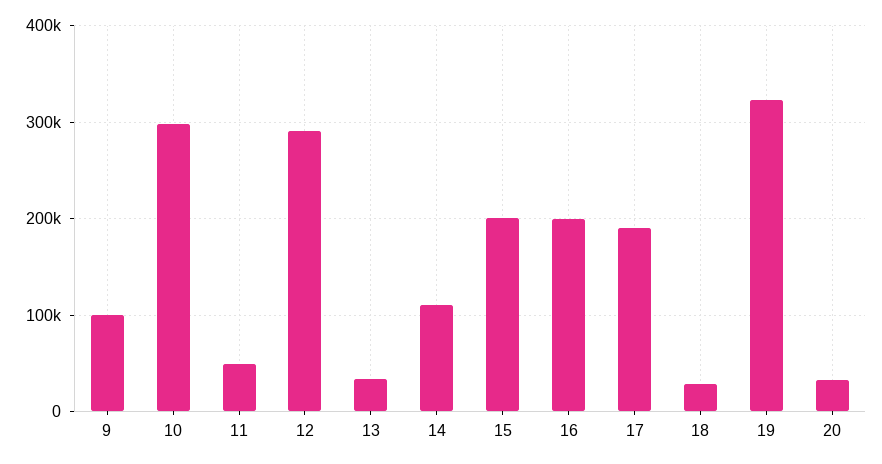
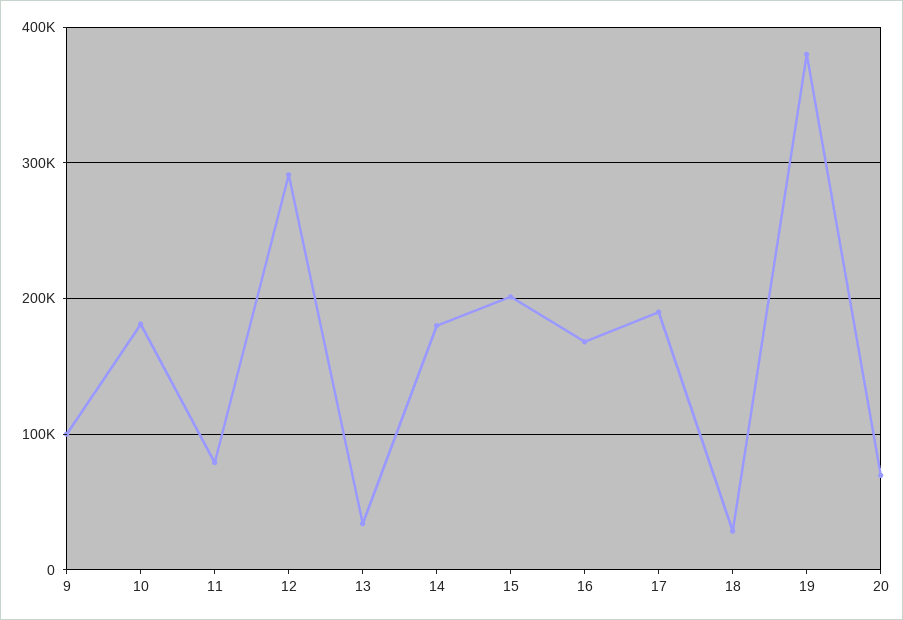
10: 300000 -> 180000
11: 50000 -> 80000
14: 110000 -> 180000
16: 200000 -> 170000
19: 320000 -> 380000
20: 30000 -> 70000

